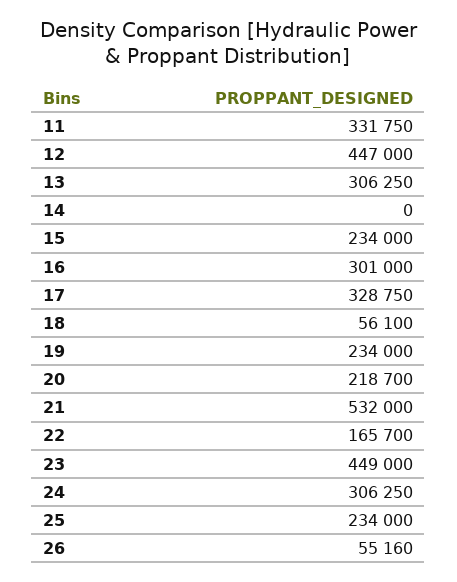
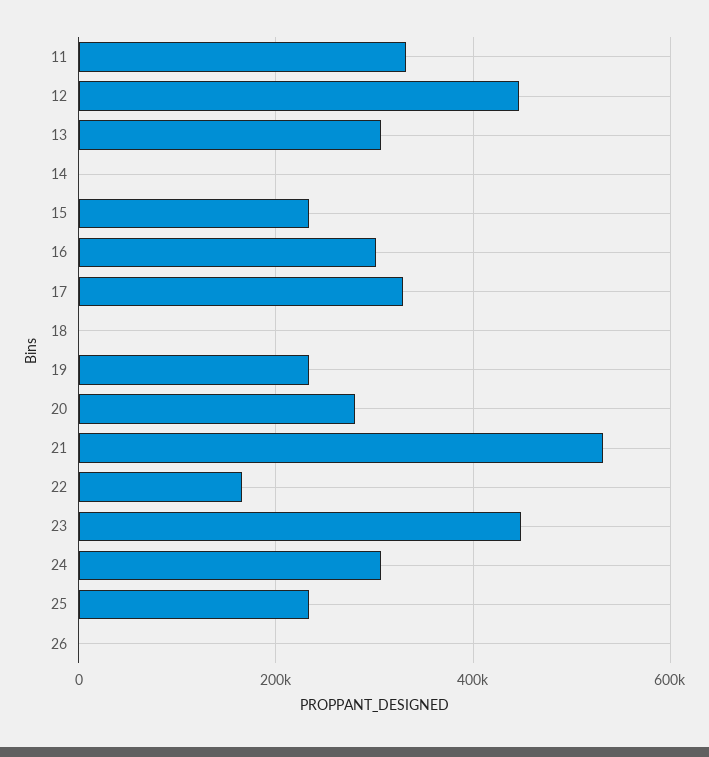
18: 56100 -> 0
20: 218700 -> 280000
26: 55160 -> 0

